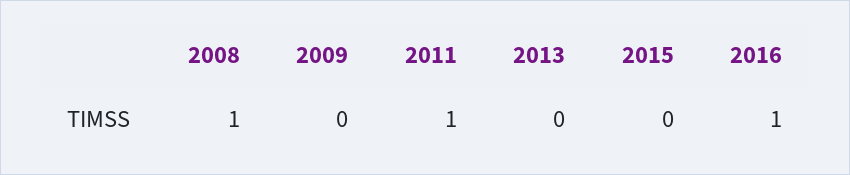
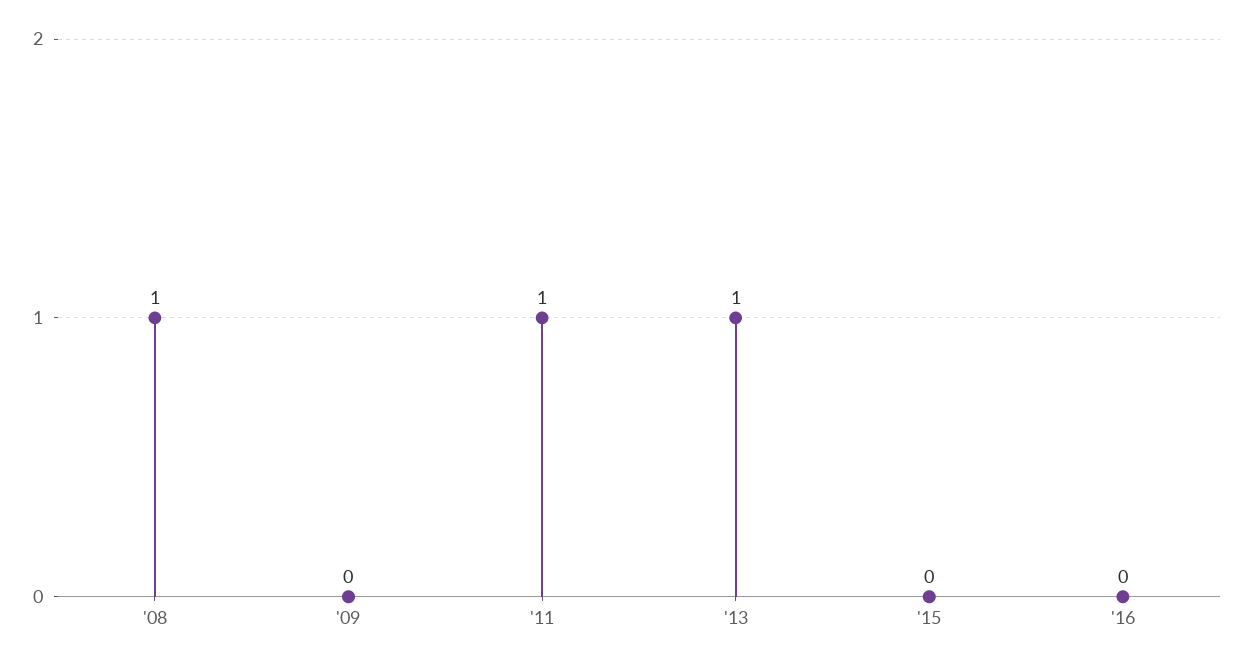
2013: 0 -> 1
2016: 1 -> 0

